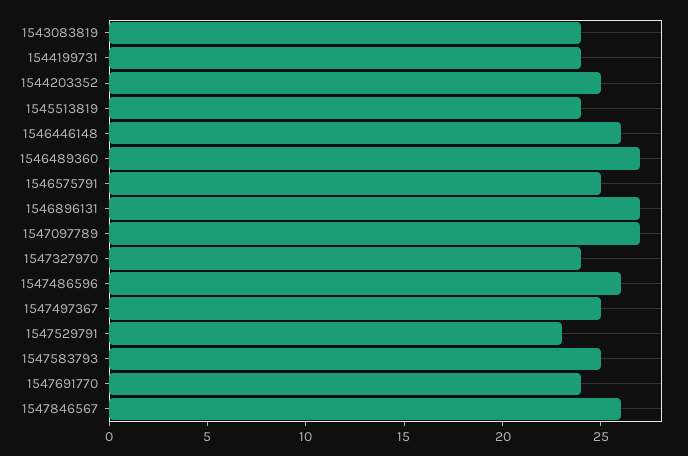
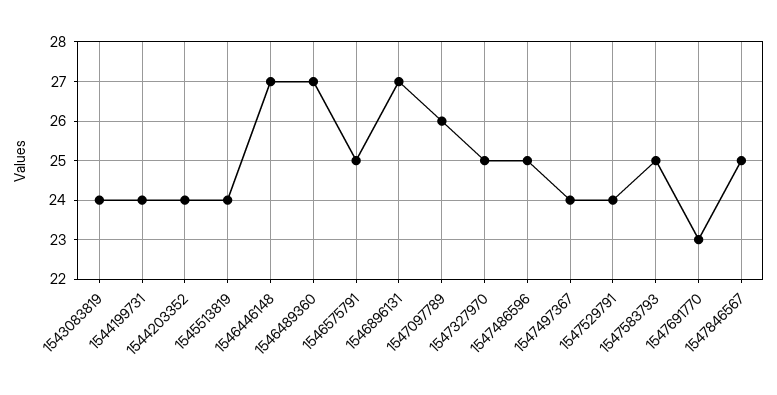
1544203352: 25 -> 24
1546446148: 26 -> 27
1547097789: 27 -> 26
1547327970: 24 -> 25
1547486596: 26 -> 25
1547497367: 25 -> 24
1547529791: 23 -> 24
1547691770: 24 -> 23
1547846567: 26 -> 25

